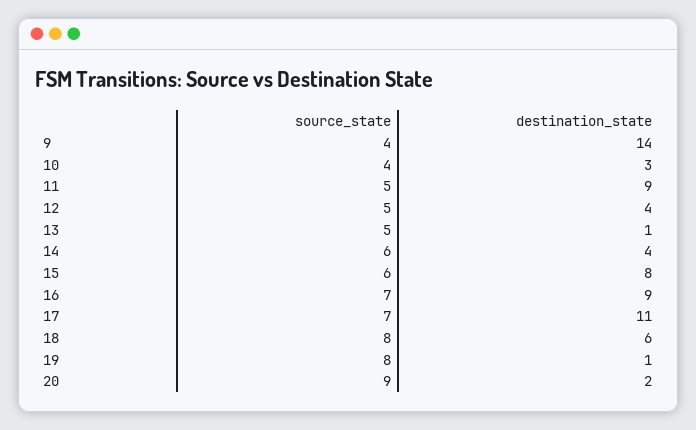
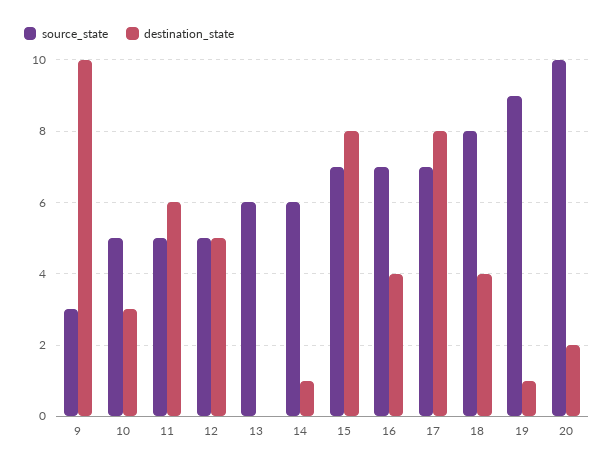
source_state, 9: 4 -> 3
destination_state, 9: 14 -> 10
source_state, 10: 4 -> 5
destination_state, 11: 9 -> 6
destination_state, 12: 4 -> 5
source_state, 13: 5 -> 6
destination_state, 13: 1 -> 0
destination_state, 14: 4 -> 1
source_state, 15: 6 -> 7
destination_state, 16: 9 -> 4
destination_state, 17: 11 -> 8
destination_state, 18: 6 -> 4
source_state, 19: 8 -> 9
source_state, 20: 9 -> 10

